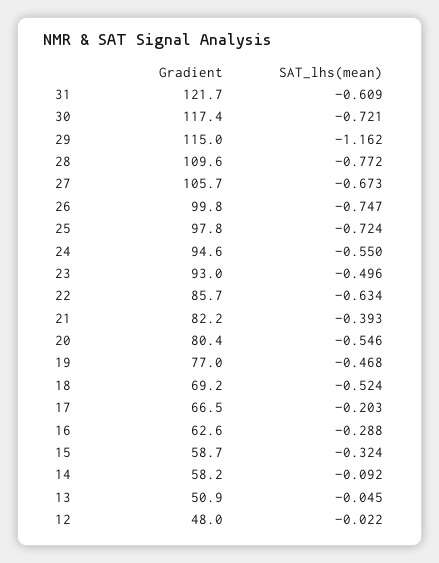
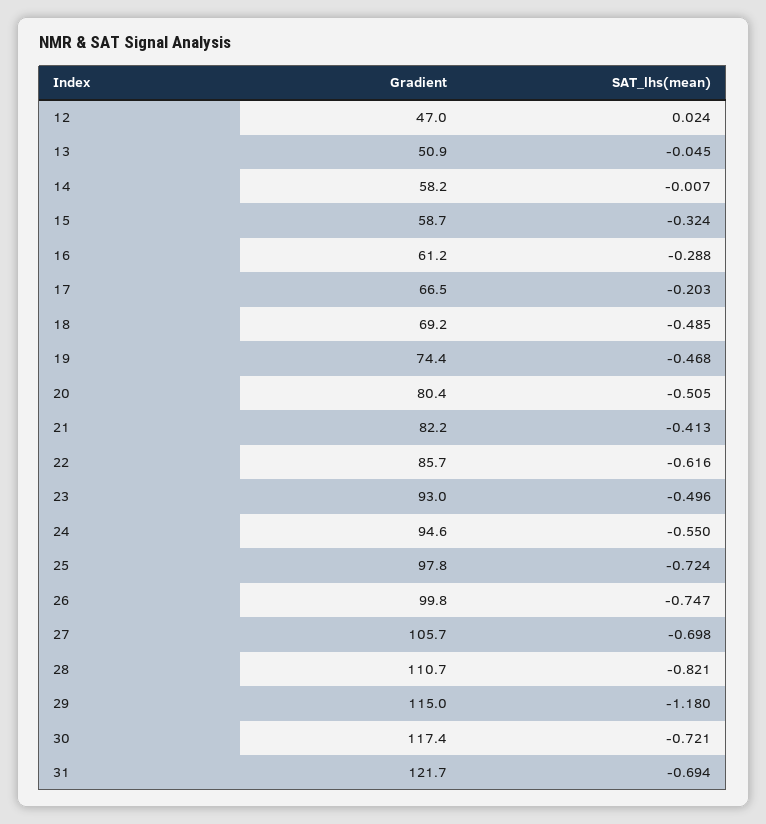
SAT_lhs(mean), 31: -0.609 -> -0.694
SAT_lhs(mean), 29: -1.162 -> -1.18
Gradient, 28: 109.6 -> 110.7
SAT_lhs(mean), 28: -0.772 -> -0.821
SAT_lhs(mean), 27: -0.673 -> -0.698
SAT_lhs(mean), 22: -0.634 -> -0.616
SAT_lhs(mean), 21: -0.393 -> -0.413
SAT_lhs(mean), 20: -0.546 -> -0.505
Gradient, 19: 77 -> 74.4
SAT_lhs(mean), 18: -0.524 -> -0.485
Gradient, 16: 62.6 -> 61.2
SAT_lhs(mean), 14: -0.092 -> -0.007
Gradient, 12: 48 -> 47
SAT_lhs(mean), 12: -0.022 -> 0.024

